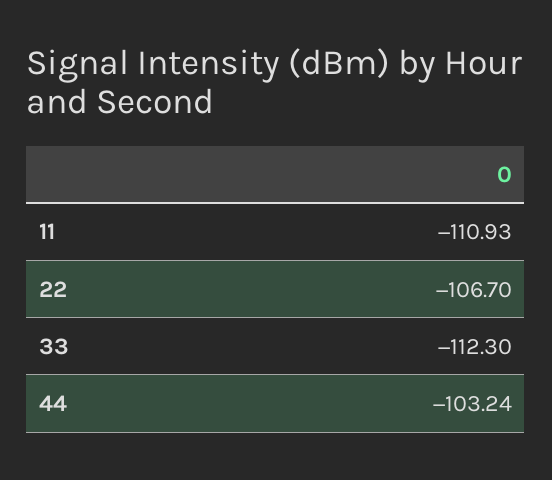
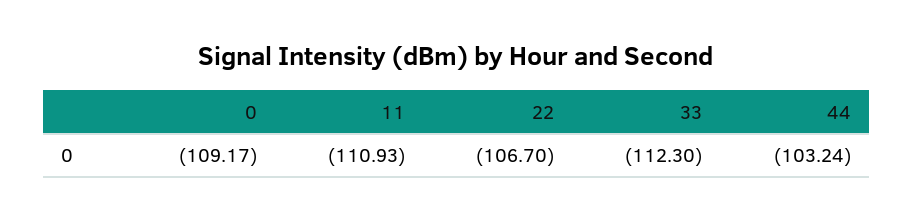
0: none -> -109.17

